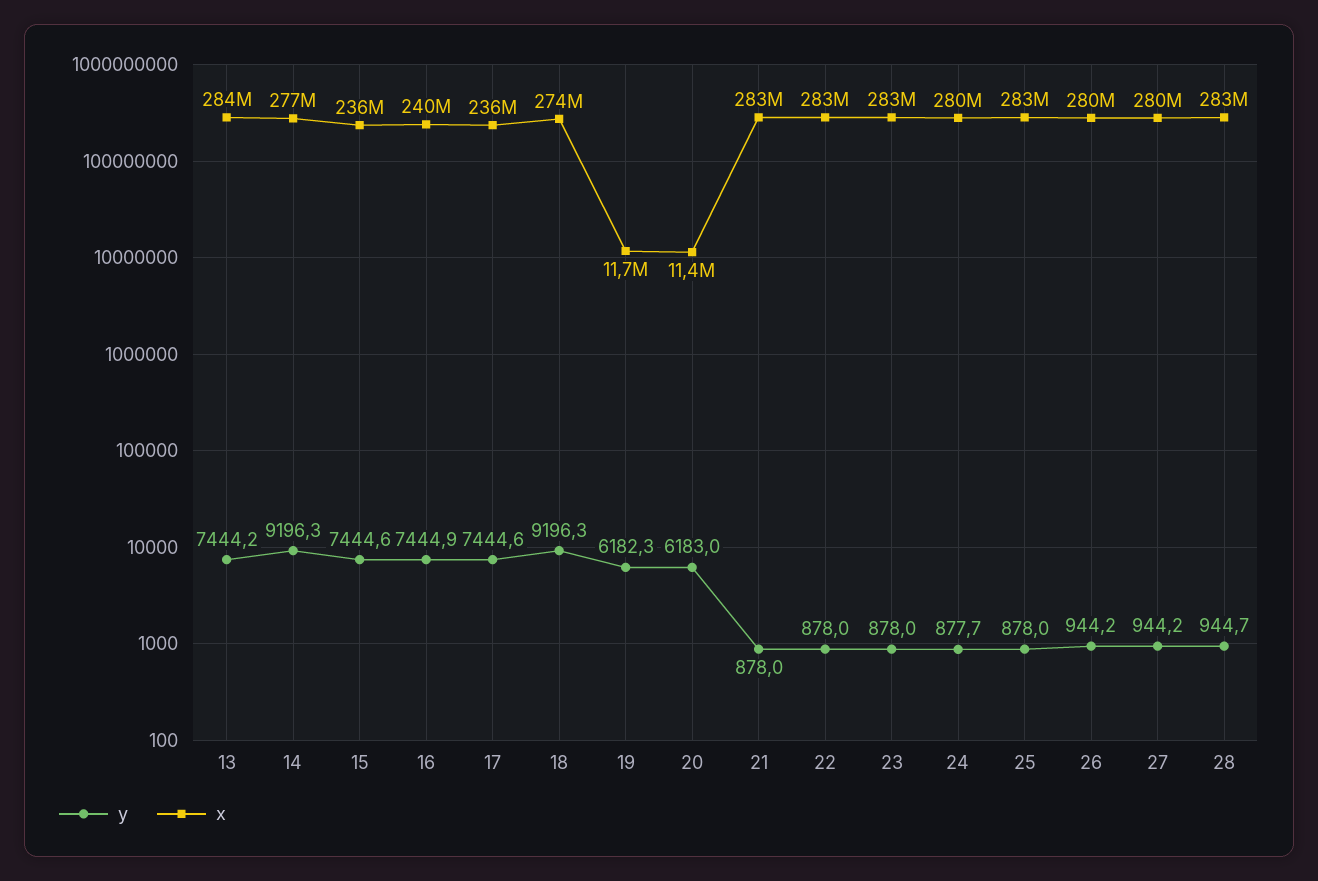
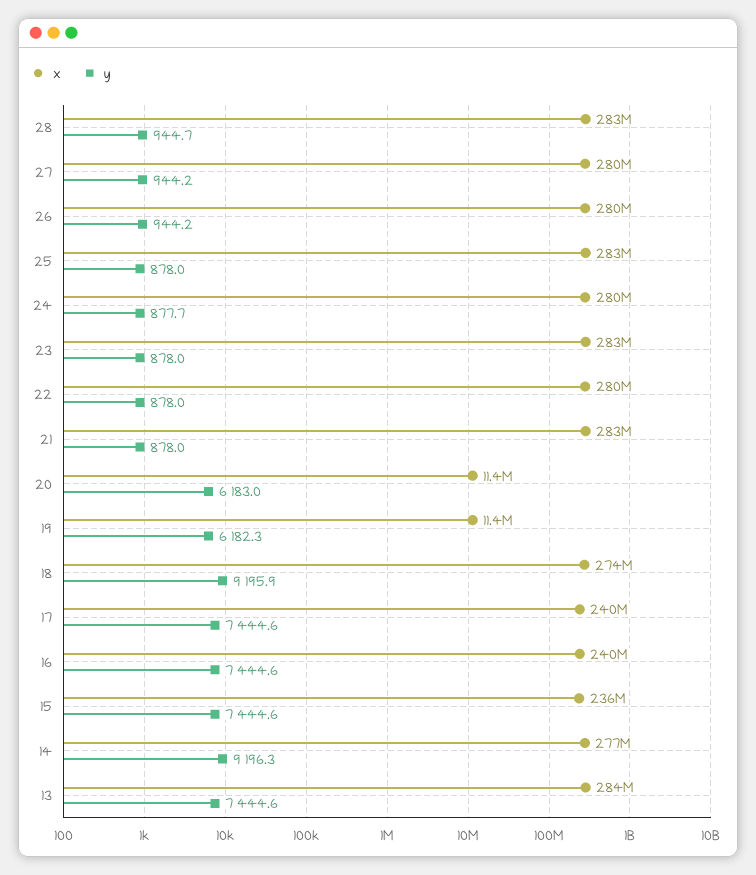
y, 13: 7444.2 -> 7444.6
y, 16: 7444.9 -> 7444.6
x, 17: 236000000 -> 240000000
y, 18: 9196.3 -> 9195.9
x, 19: 11700000 -> 11400000
x, 22: 283000000 -> 280000000

